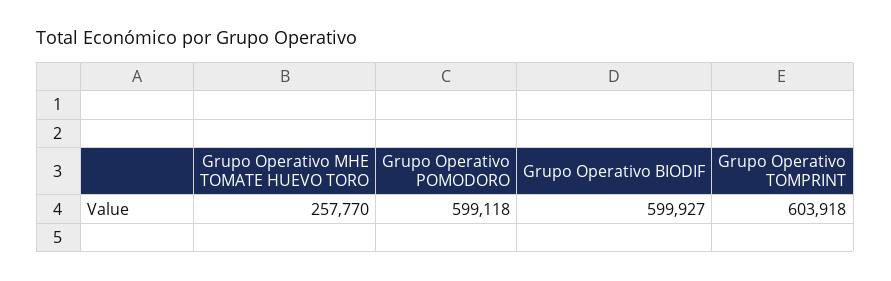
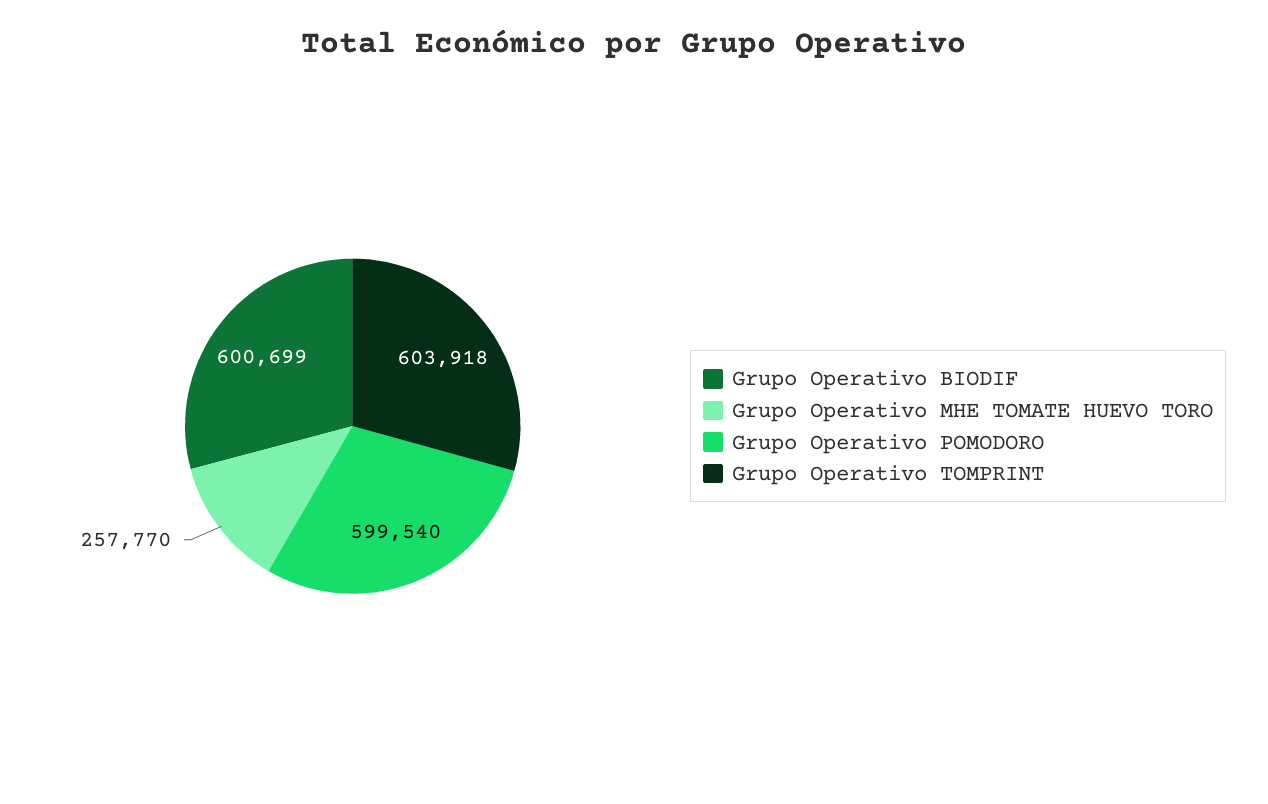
Grupo Operativo POMODORO: 599118 -> 599540
Grupo Operativo BIODIF: 599927 -> 600699

